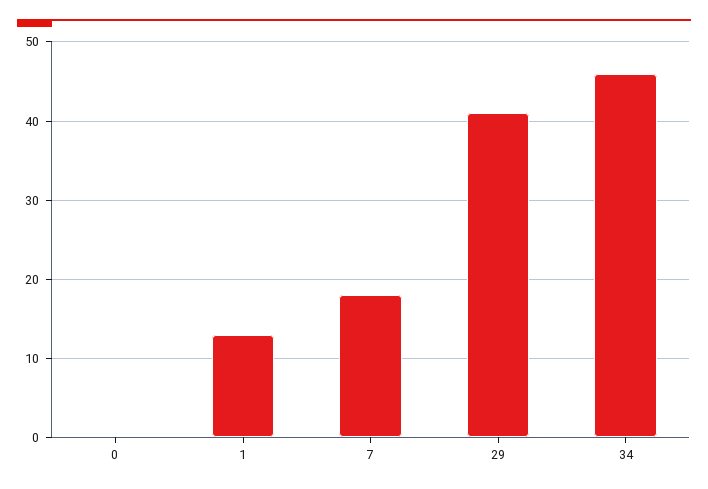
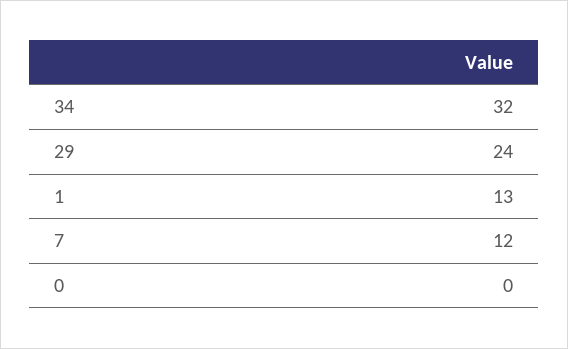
7: 18 -> 12
29: 41 -> 24
34: 46 -> 32

